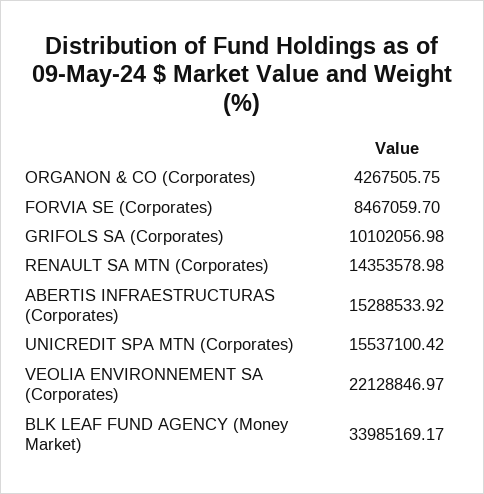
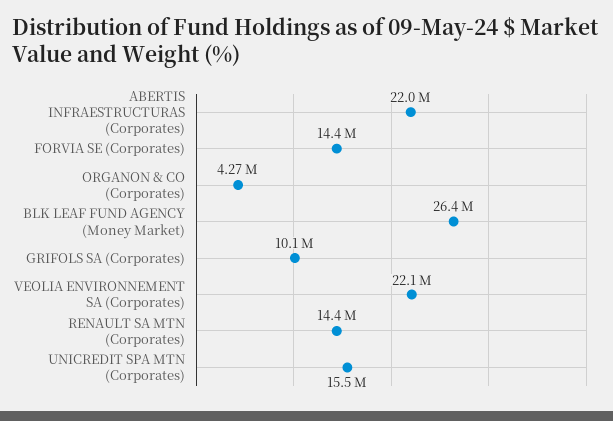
FORVIA SE (Corporates): 8467059.7 -> 14400000
ABERTIS INFRAESTRUCTURAS (Corporates): 15288533.92 -> 22000000
BLK LEAF FUND AGENCY (Money Market): 33985169.17 -> 26400000

